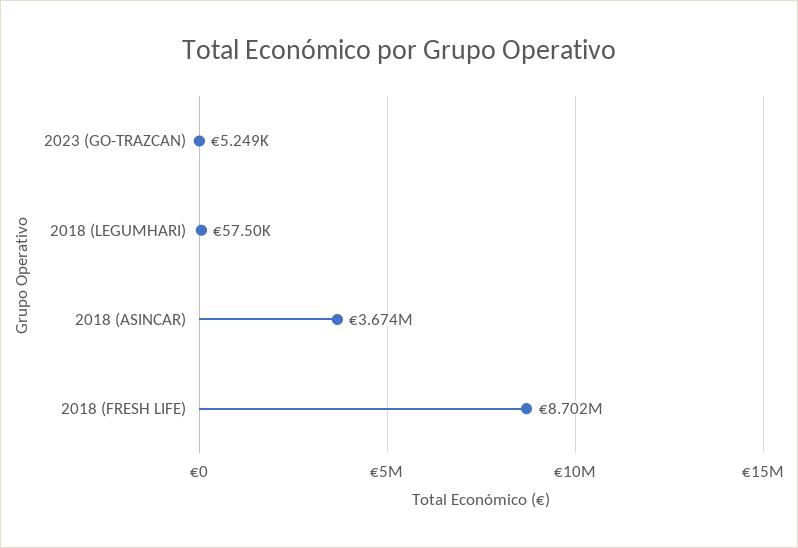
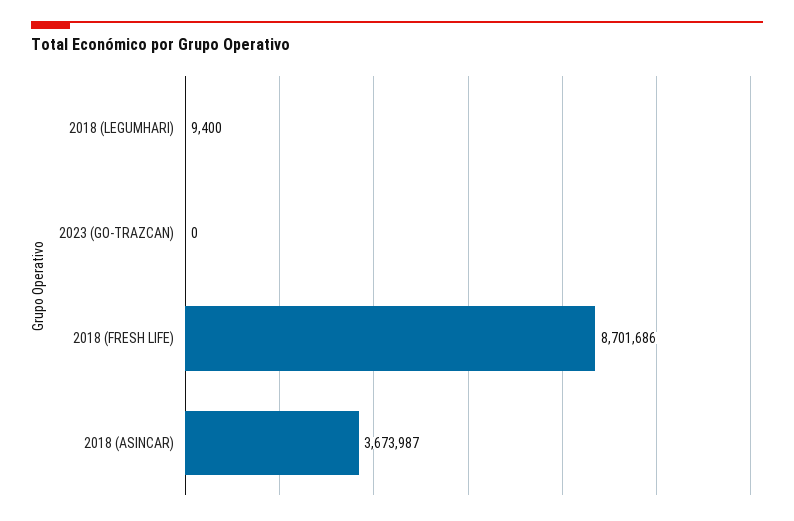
2023 (GO-TRAZCAN): 5249 -> 0
2018 (LEGUMHARI): 57500 -> 9400

